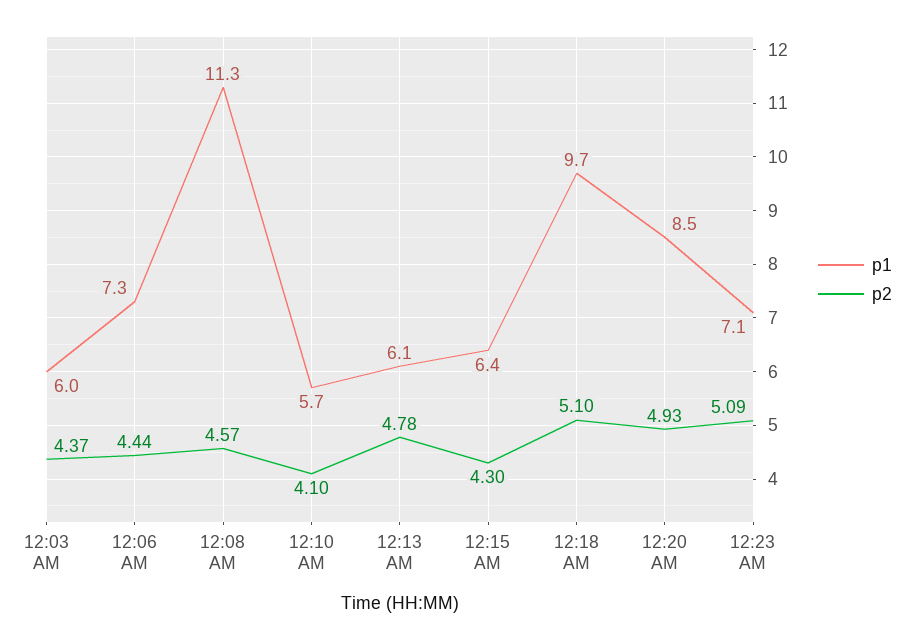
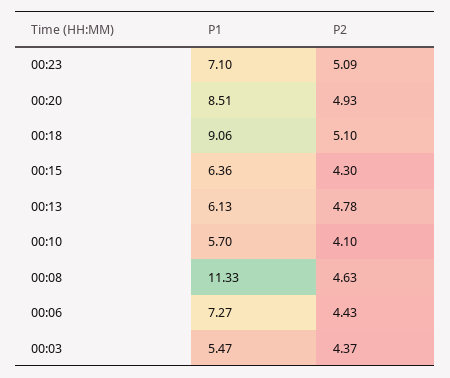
p1, 12:03 AM: 6 -> 5.47
p2, 12:06 AM: 4.44 -> 4.43
p2, 12:08 AM: 4.57 -> 4.63
p1, 12:18 AM: 9.7 -> 9.06

